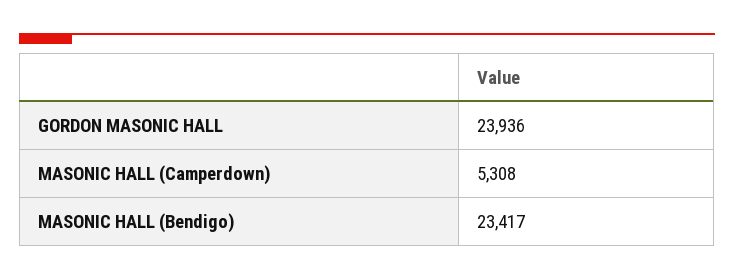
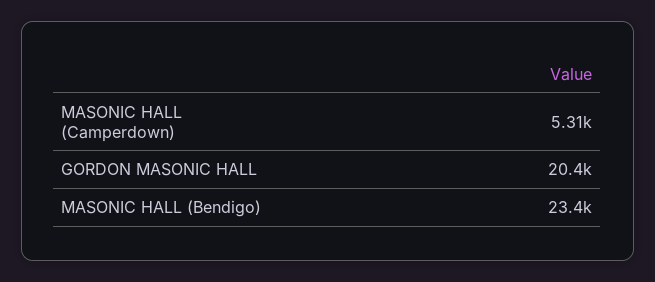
GORDON MASONIC HALL: 23936 -> 20400

